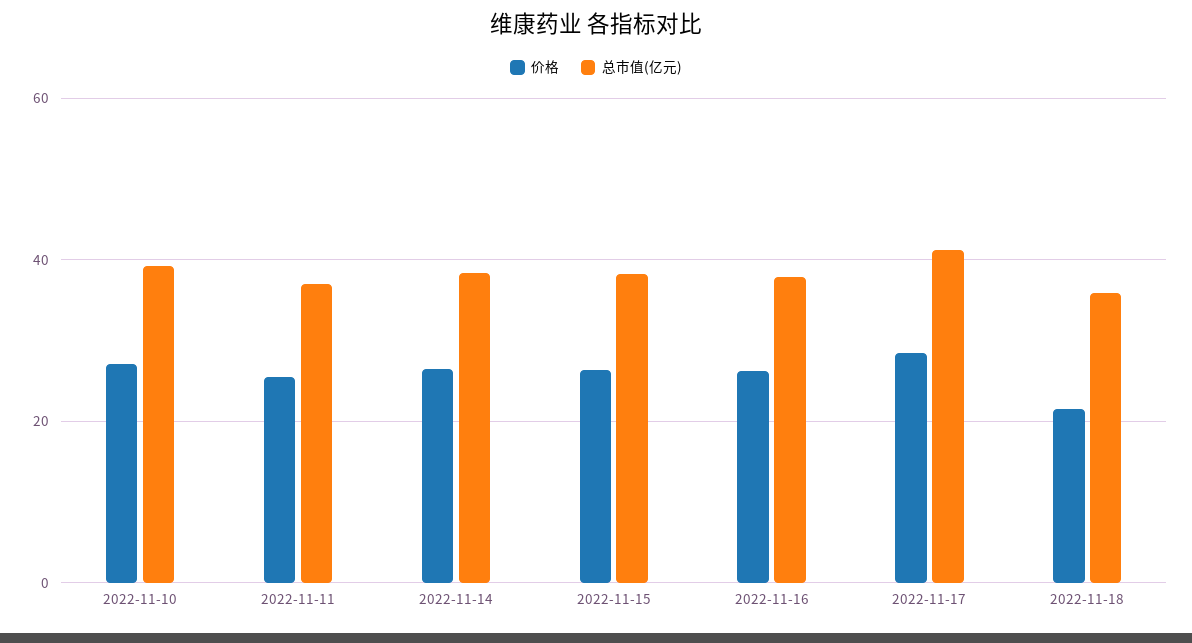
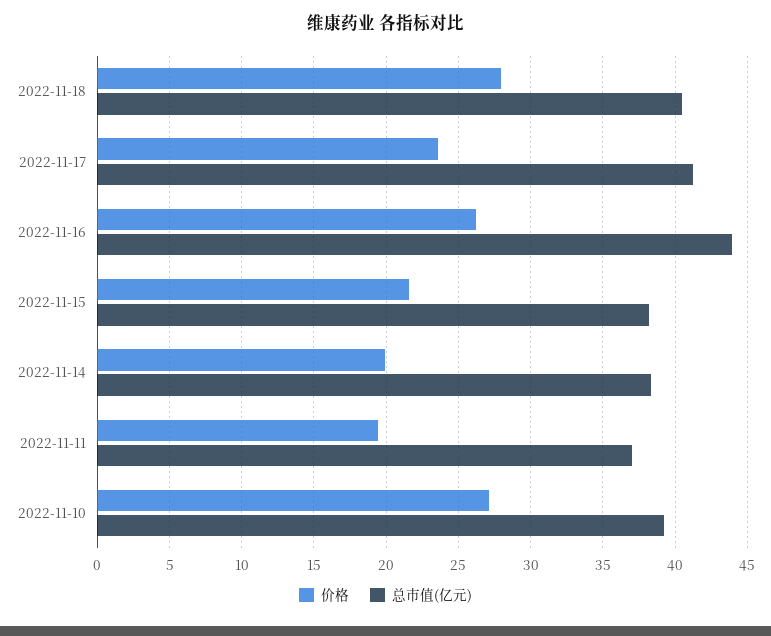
价格, 2022-11-11: 26 -> 19.5
价格, 2022-11-14: 26 -> 20
价格, 2022-11-15: 26 -> 21.5
总市值(亿元), 2022-11-16: 38 -> 44
价格, 2022-11-17: 28 -> 23.5
价格, 2022-11-18: 22 -> 28
总市值(亿元), 2022-11-18: 36 -> 40.5

